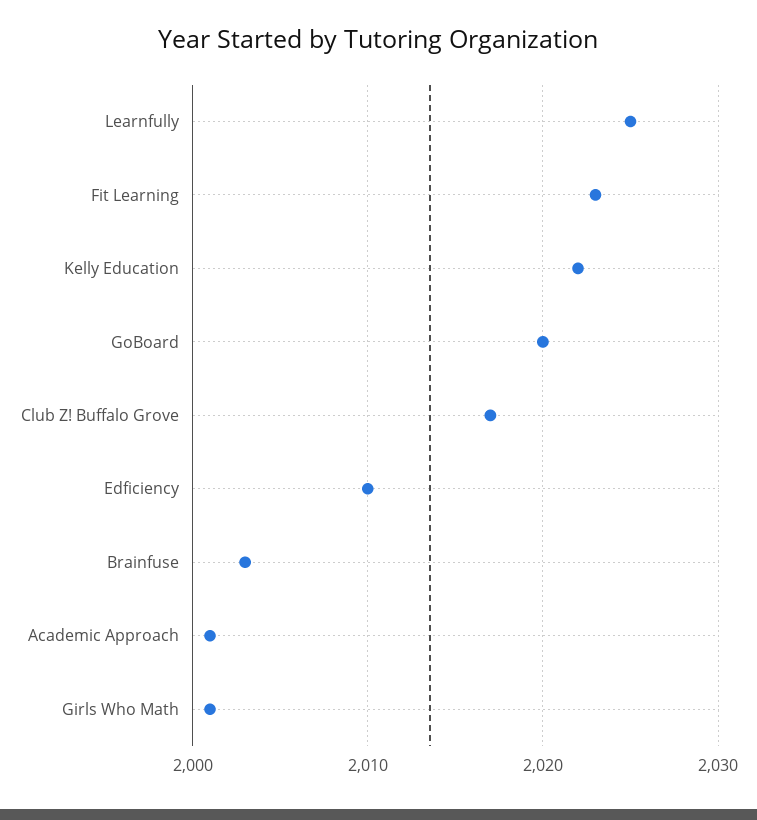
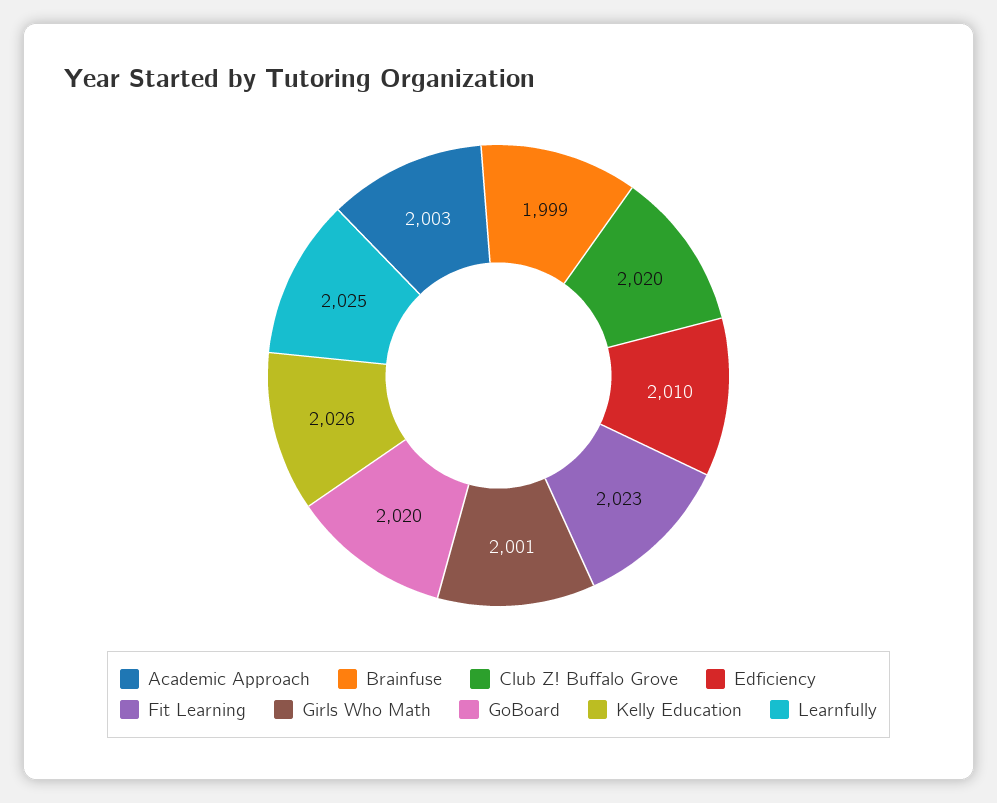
Kelly Education: 2022 -> 2026
Club Z! Buffalo Grove: 2017 -> 2020
Brainfuse: 2003 -> 1999
Academic Approach: 2001 -> 2003

